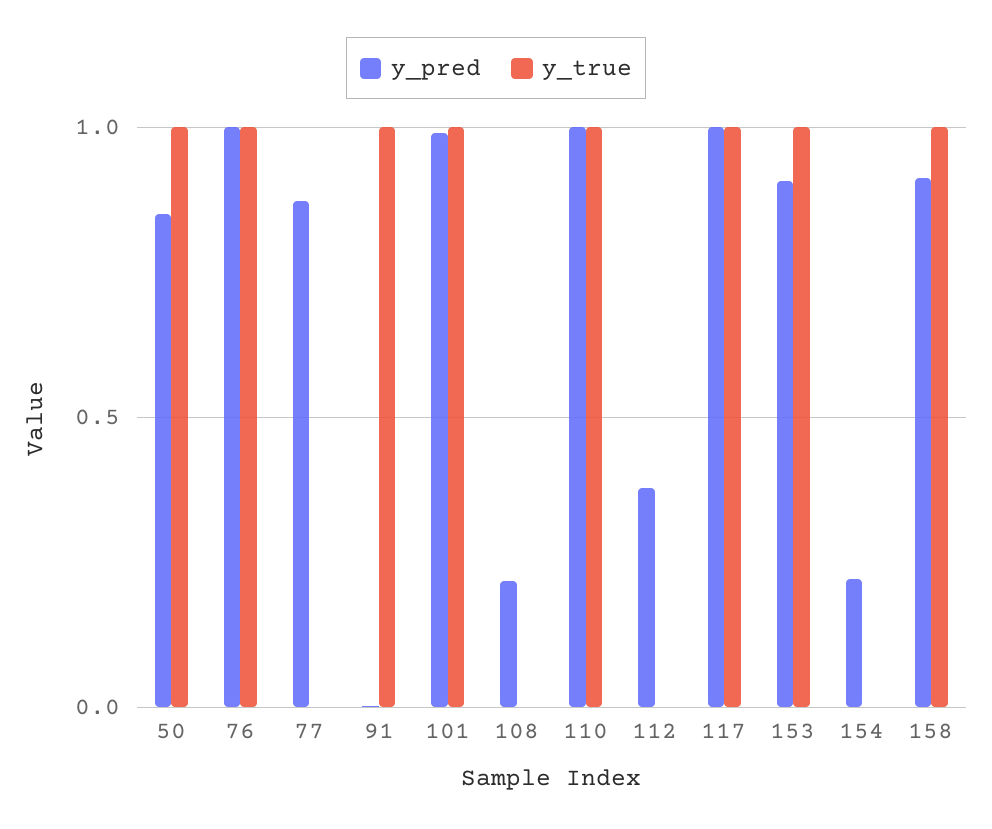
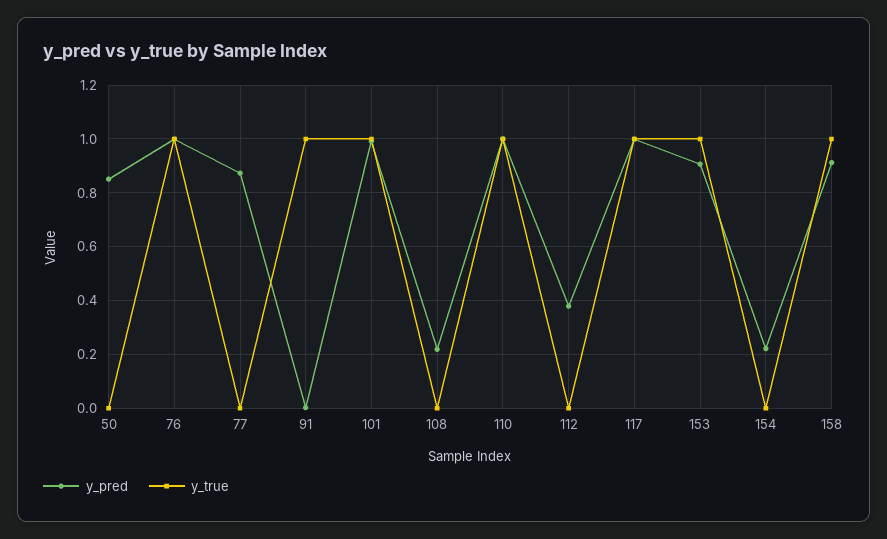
y_true, 50: 1 -> 0

